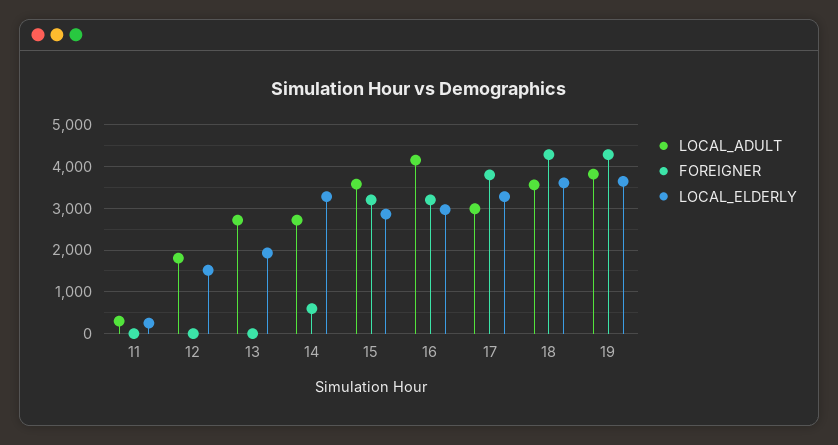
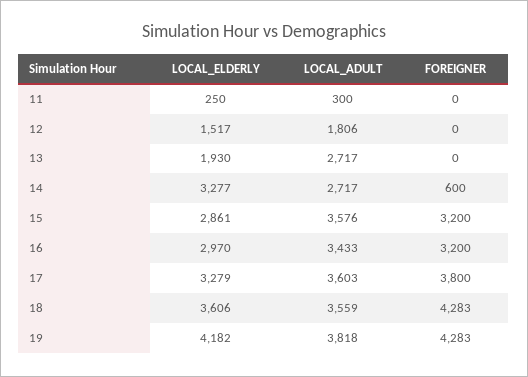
LOCAL_ADULT, 16: 4200 -> 3433
LOCAL_ADULT, 17: 3000 -> 3603
LOCAL_ELDERLY, 19: 3600 -> 4182

